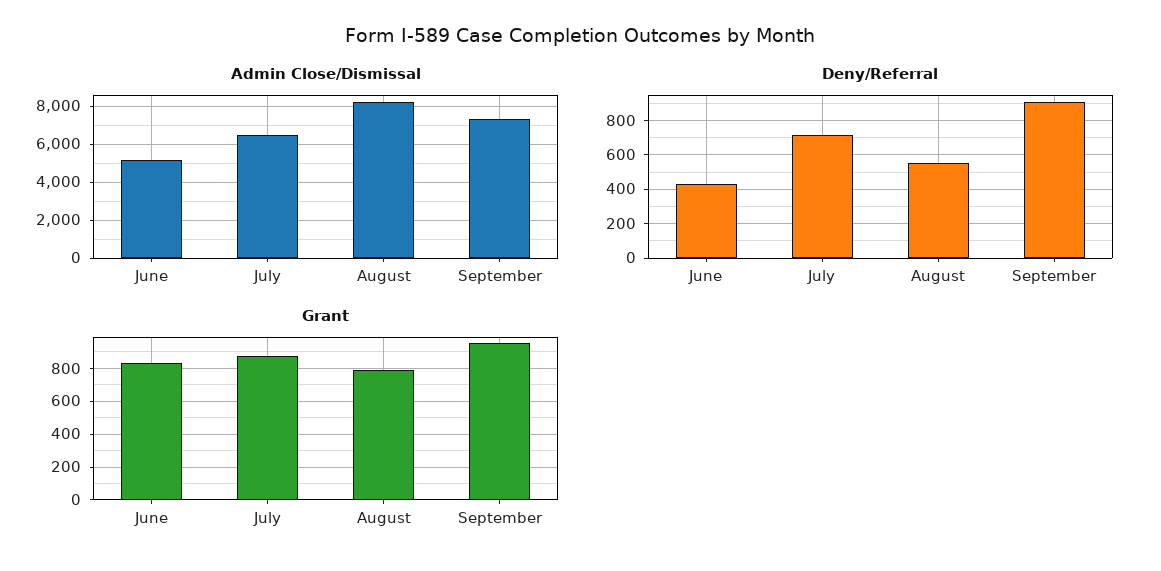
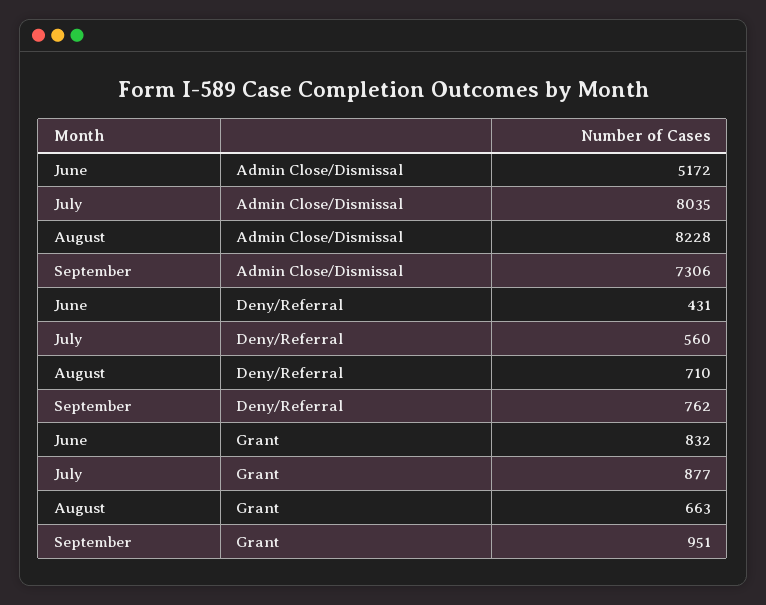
Admin Close/Dismissal, July: 6500 -> 8035
Deny/Referral, July: 700 -> 560
Deny/Referral, August: 550 -> 710
Deny/Referral, September: 900 -> 762
Grant, August: 800 -> 663

